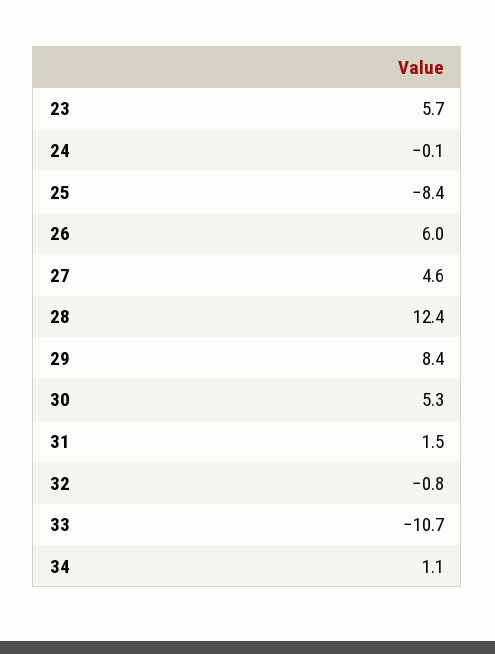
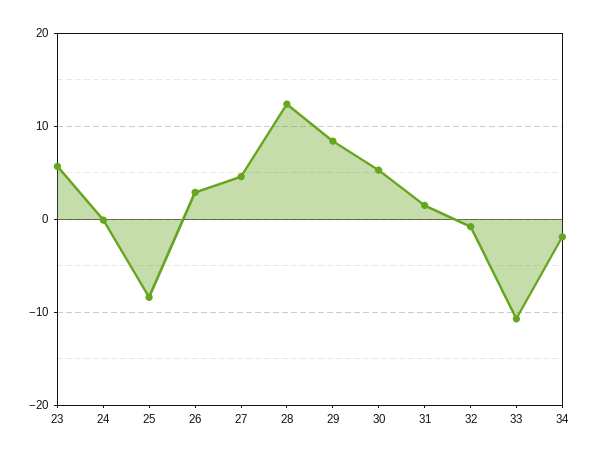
26: 6 -> 3
34: 1.1 -> -2

